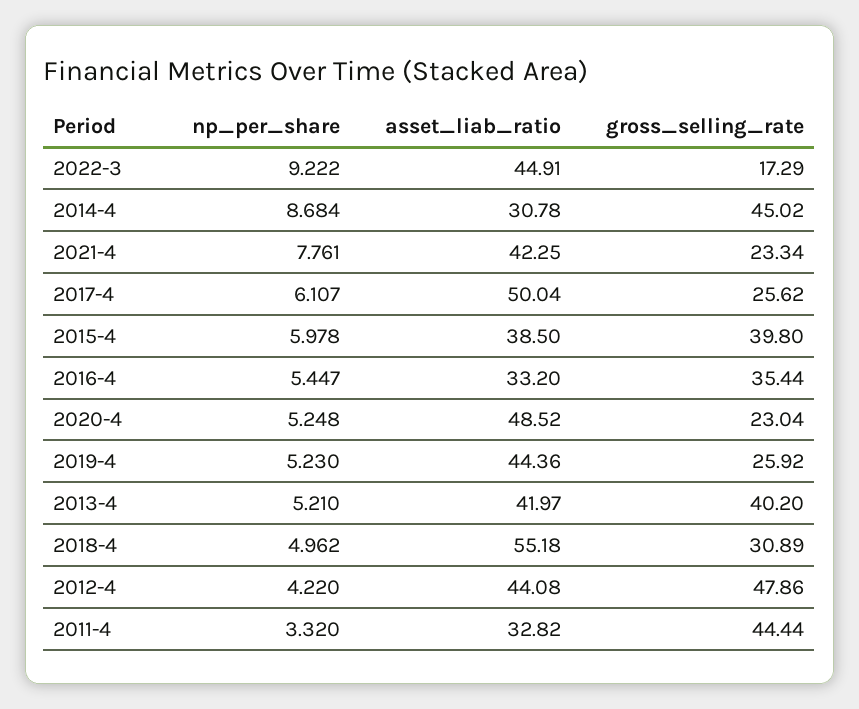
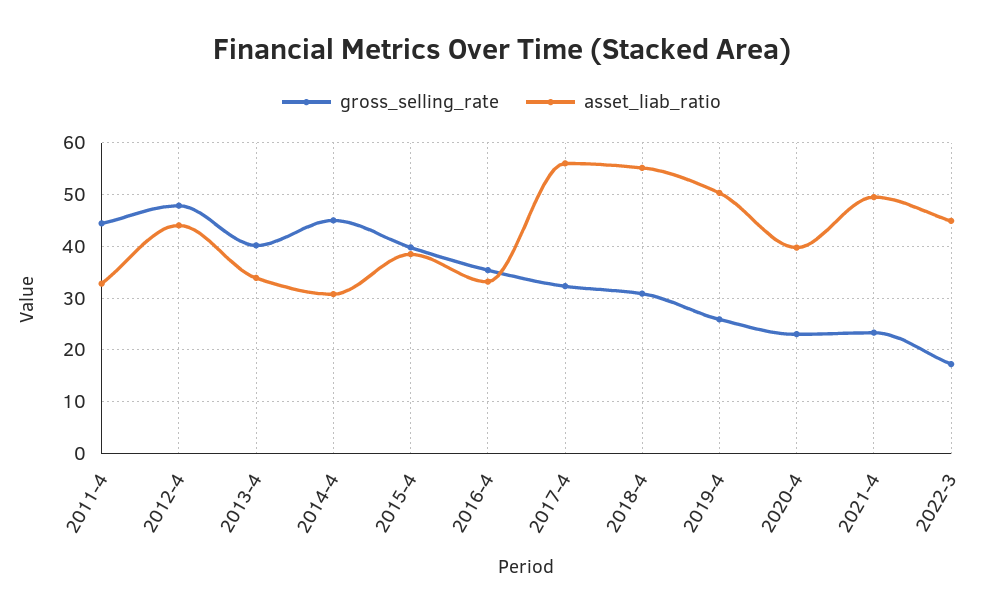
np_per_share, 2022-3: 9.222 -> none
np_per_share, 2014-4: 8.684 -> none
np_per_share, 2021-4: 7.761 -> none
asset_liab_ratio, 2021-4: 42.25 -> 50
np_per_share, 2017-4: 6.107 -> none
asset_liab_ratio, 2017-4: 50.04 -> 56
gross_selling_rate, 2017-4: 25.62 -> 32
np_per_share, 2015-4: 5.978 -> none
np_per_share, 2016-4: 5.447 -> none
np_per_share, 2020-4: 5.248 -> none
asset_liab_ratio, 2020-4: 48.52 -> 40
np_per_share, 2019-4: 5.23 -> none
asset_liab_ratio, 2019-4: 44.36 -> 50
np_per_share, 2013-4: 5.21 -> none
asset_liab_ratio, 2013-4: 41.97 -> 34
np_per_share, 2018-4: 4.962 -> none
np_per_share, 2012-4: 4.22 -> none
np_per_share, 2011-4: 3.32 -> none

